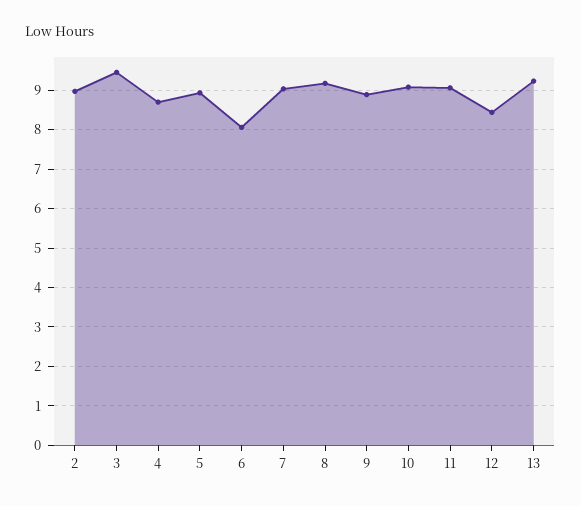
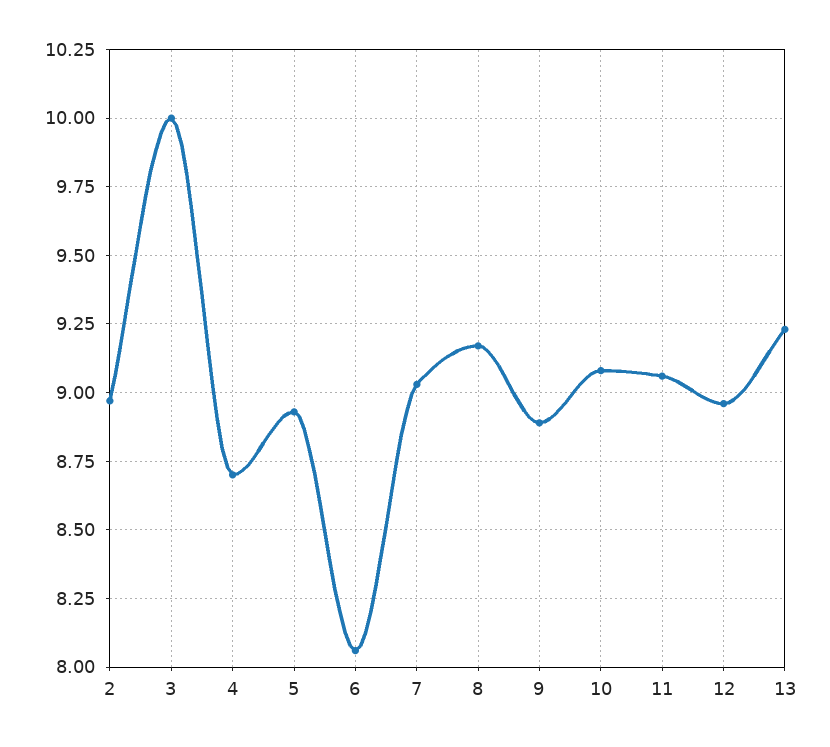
3: 9.4 -> 10
12: 8.4 -> 8.95

